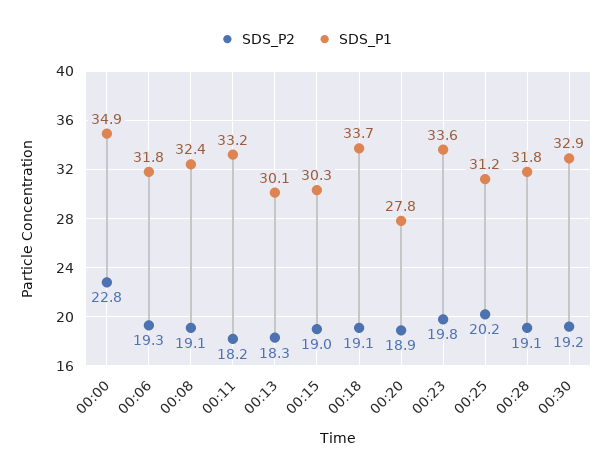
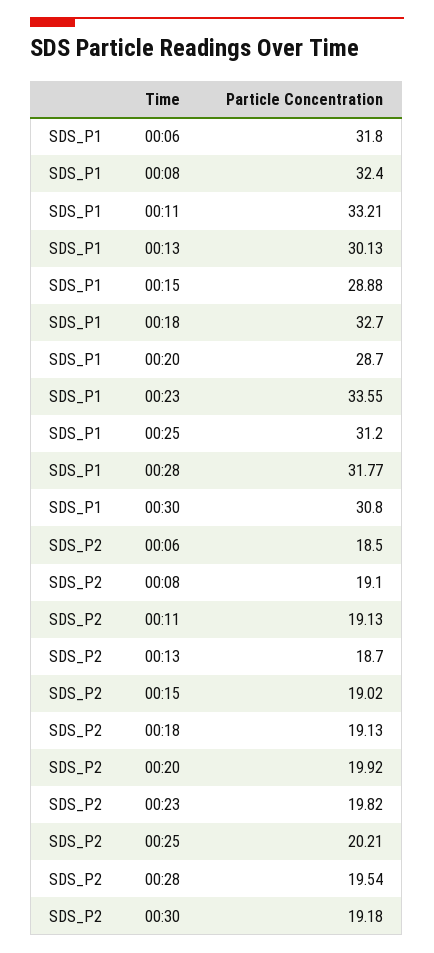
SDS_P2, 00:00: 22.8 -> none
SDS_P1, 00:00: 34.9 -> none
SDS_P2, 00:06: 19.3 -> 18.5
SDS_P2, 00:11: 18.2 -> 19.13
SDS_P2, 00:13: 18.3 -> 18.7
SDS_P1, 00:15: 30.3 -> 28.88
SDS_P1, 00:18: 33.7 -> 32.7
SDS_P2, 00:20: 18.9 -> 19.92
SDS_P1, 00:20: 27.8 -> 28.7
SDS_P2, 00:28: 19.1 -> 19.54
SDS_P1, 00:30: 32.9 -> 30.8

